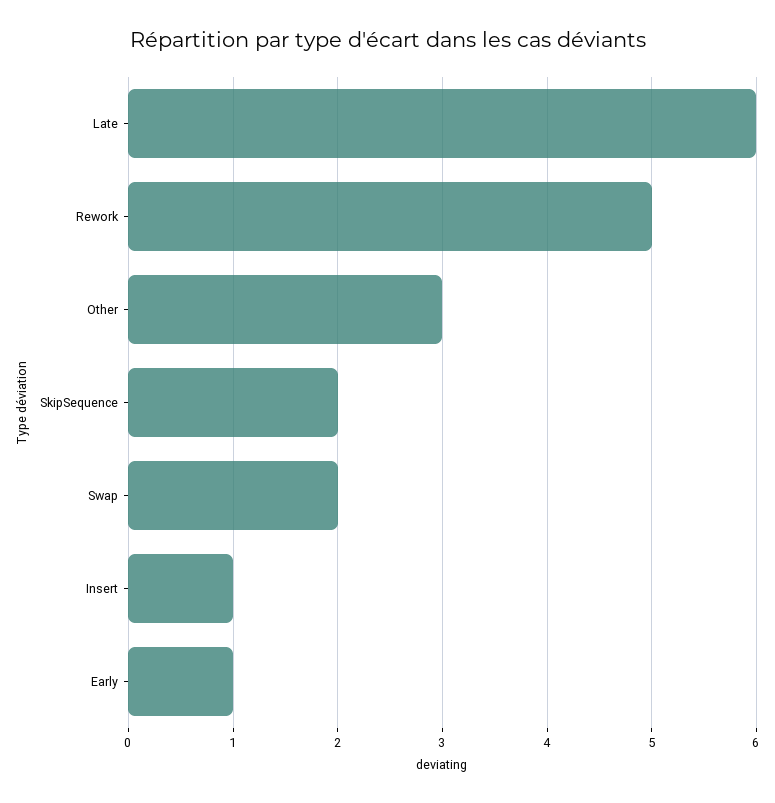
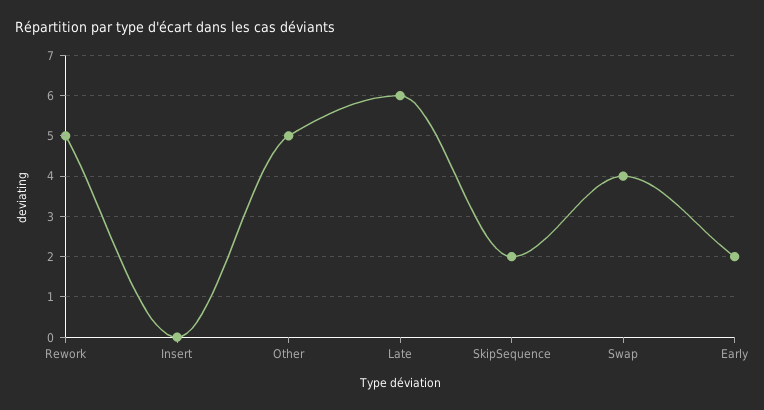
Other: 3 -> 5
Swap: 2 -> 4
Insert: 1 -> 0
Early: 1 -> 2

